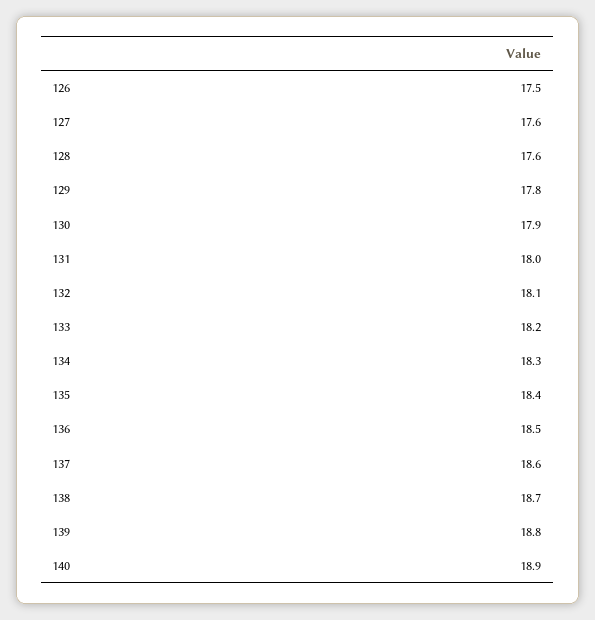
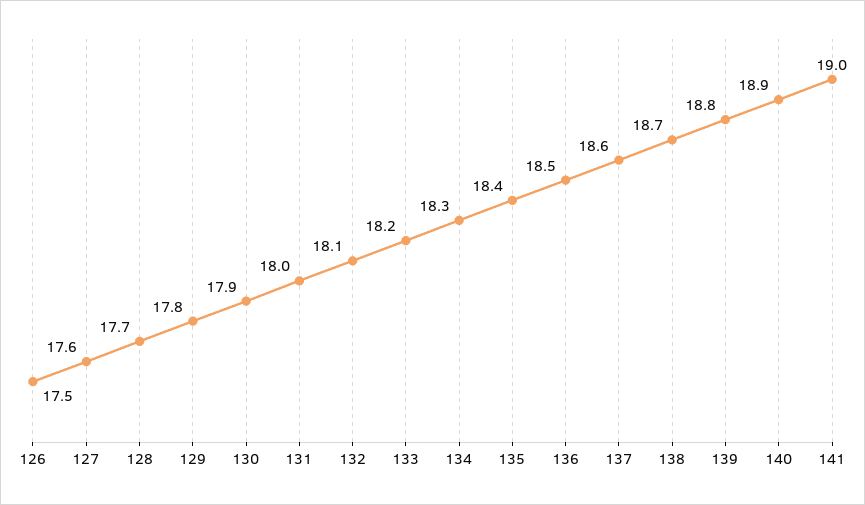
128: 17.6 -> 17.7
141: none -> 19

